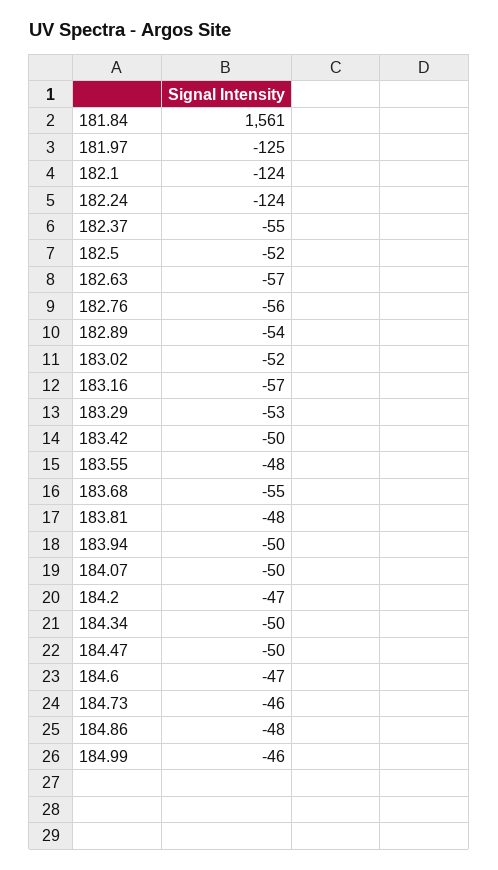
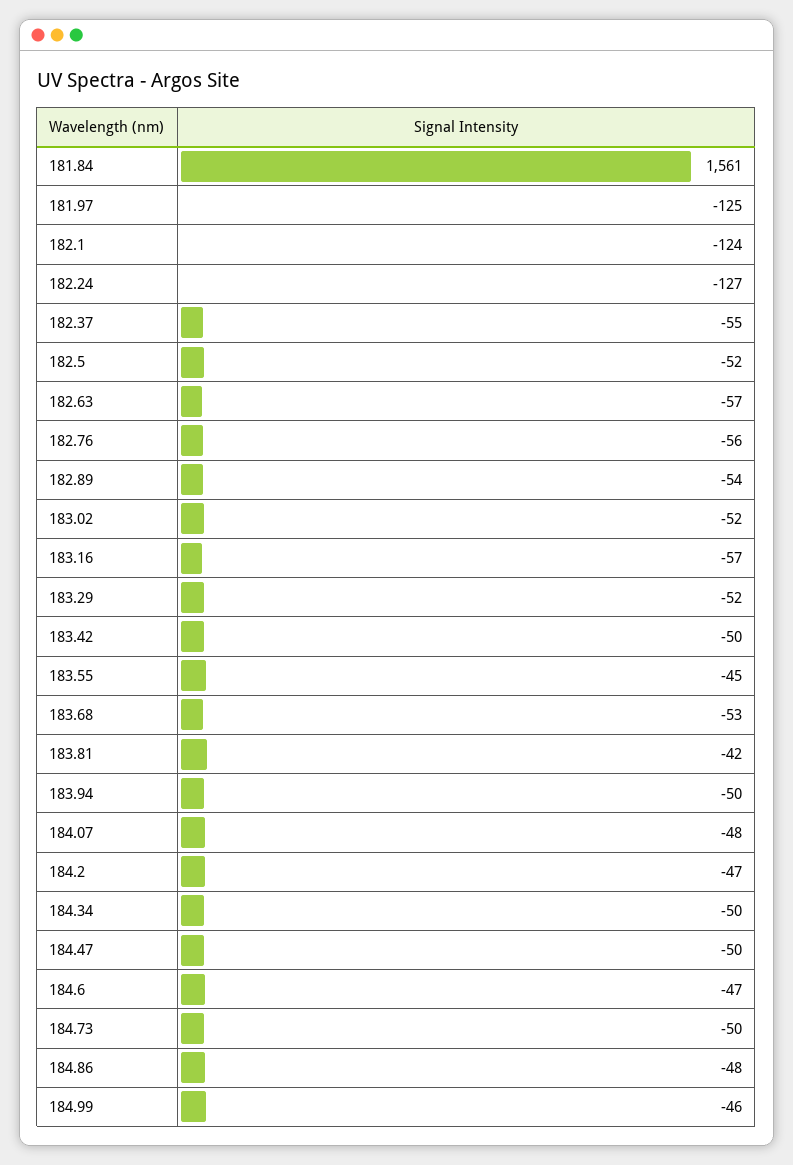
182.24: -124 -> -127
183.29: -53 -> -52
183.55: -48 -> -45
183.68: -55 -> -53
183.81: -48 -> -42
184.07: -50 -> -48
184.73: -46 -> -50

